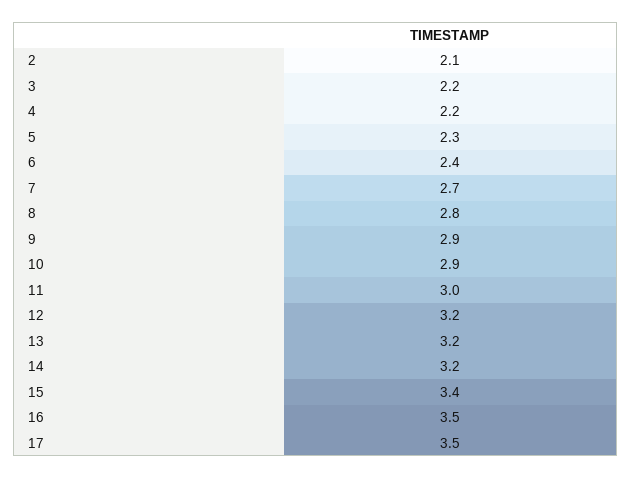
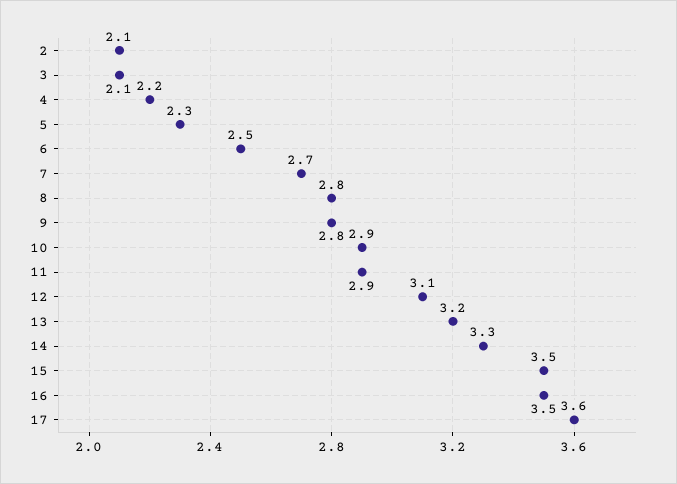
3: 2.2 -> 2.1
6: 2.4 -> 2.5
9: 2.9 -> 2.8
11: 3 -> 2.9
12: 3.2 -> 3.1
14: 3.2 -> 3.3
15: 3.4 -> 3.5
17: 3.5 -> 3.6

